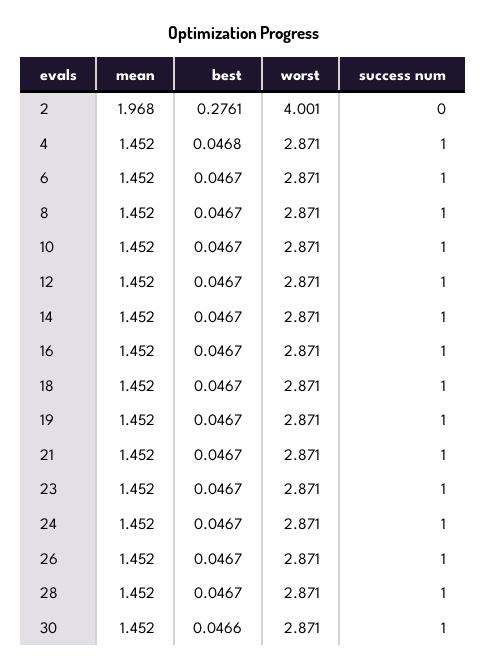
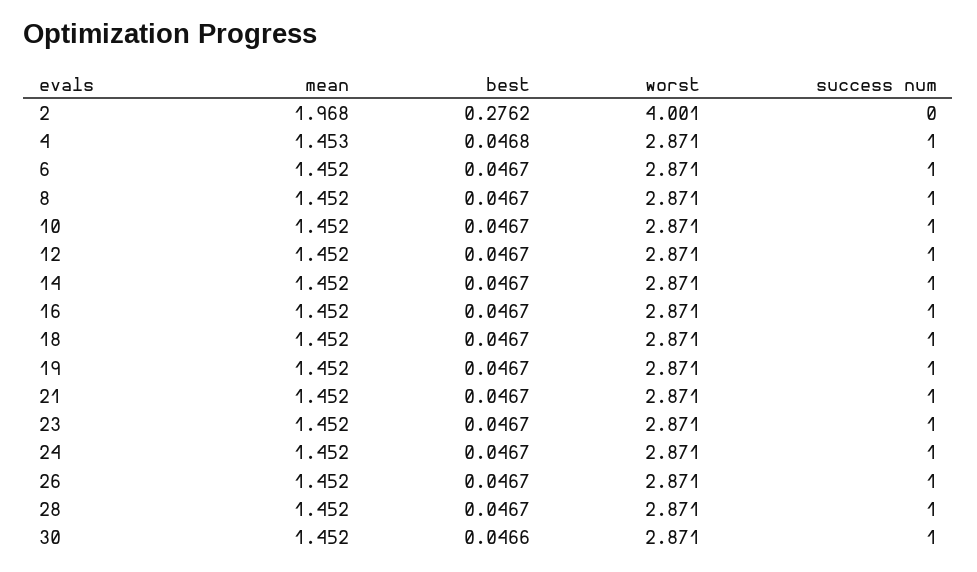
best, 2: 0.2761 -> 0.2762
mean, 4: 1.452 -> 1.453

